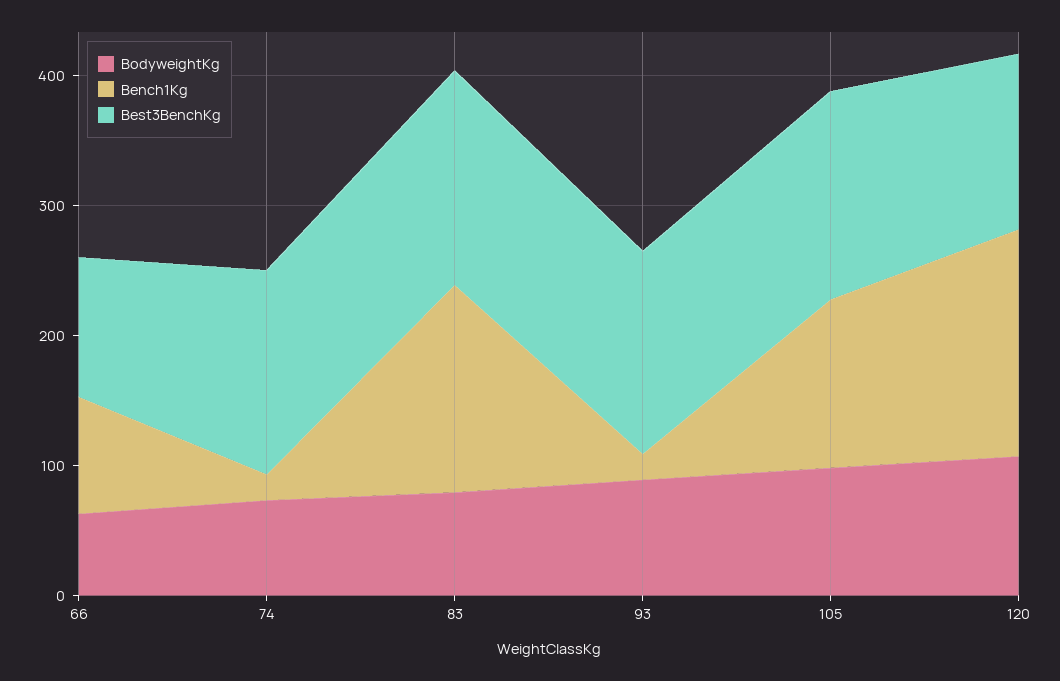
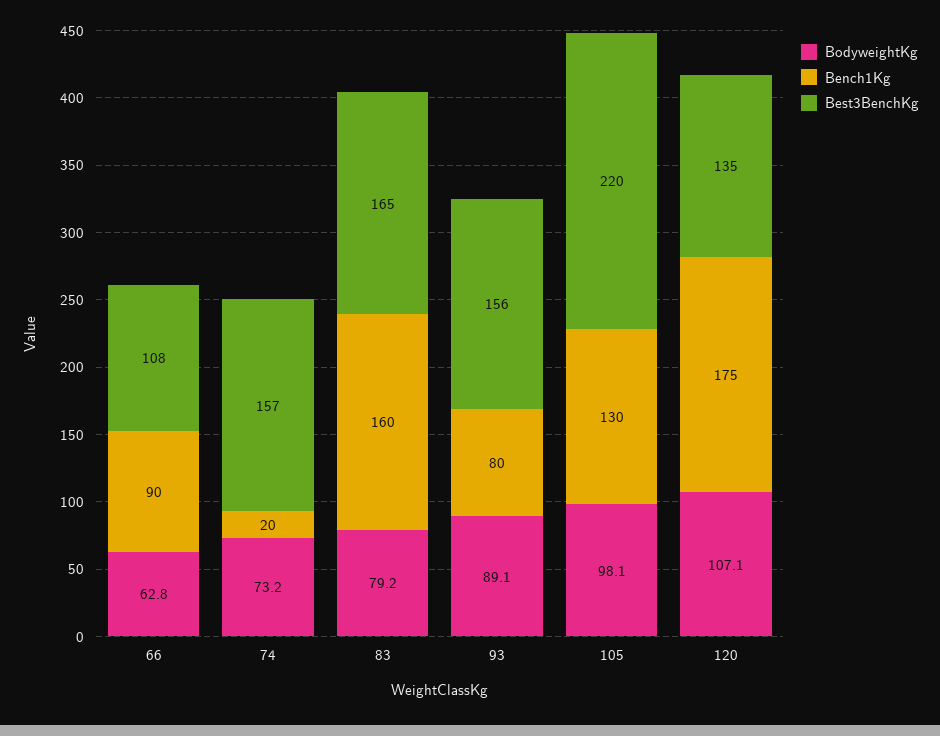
Bench1Kg, 93: 20 -> 80
Best3BenchKg, 105: 160 -> 220

